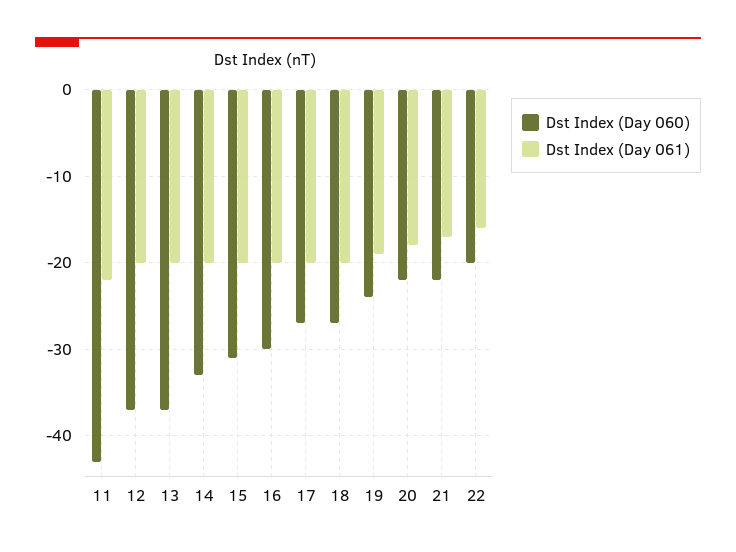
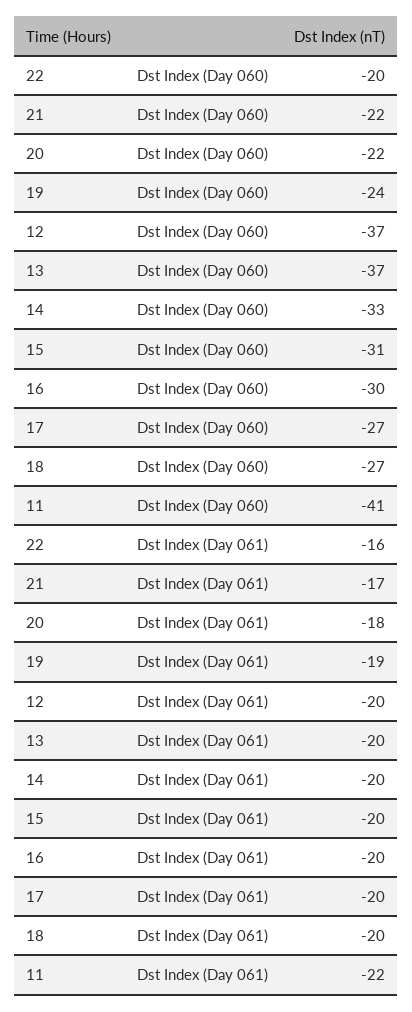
Dst Index (Day 060), 11: -43 -> -41

